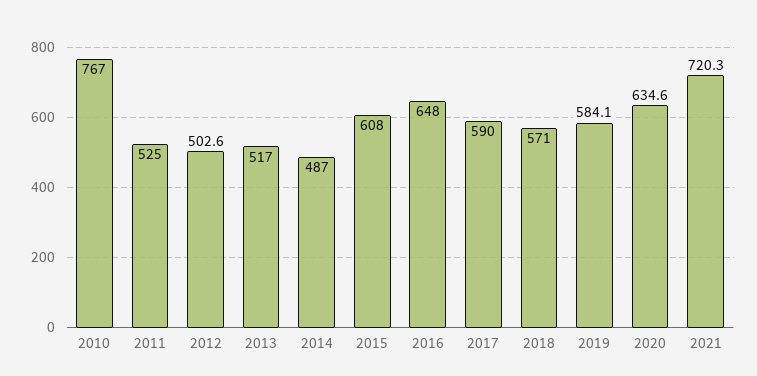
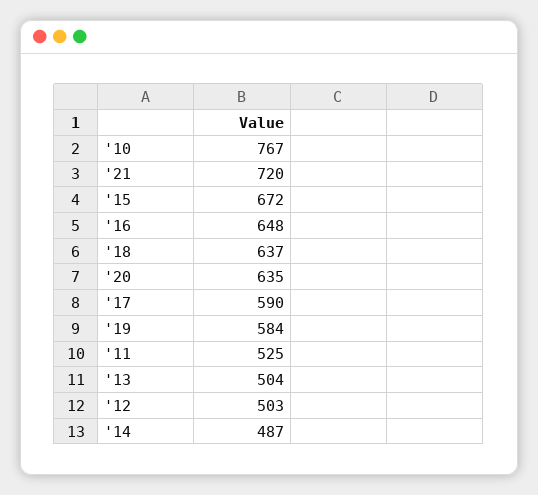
2013: 517 -> 504
2015: 608 -> 672
2018: 571 -> 637

